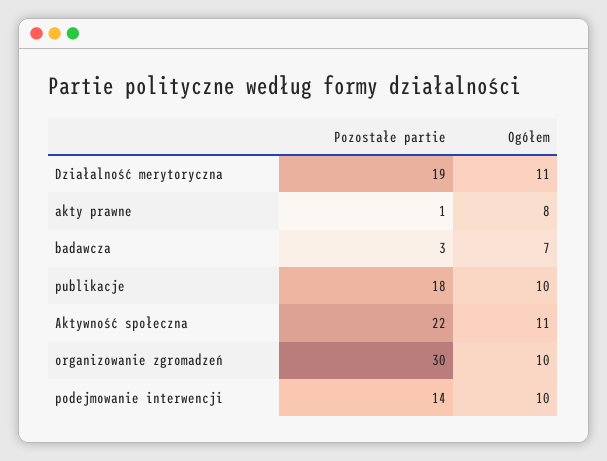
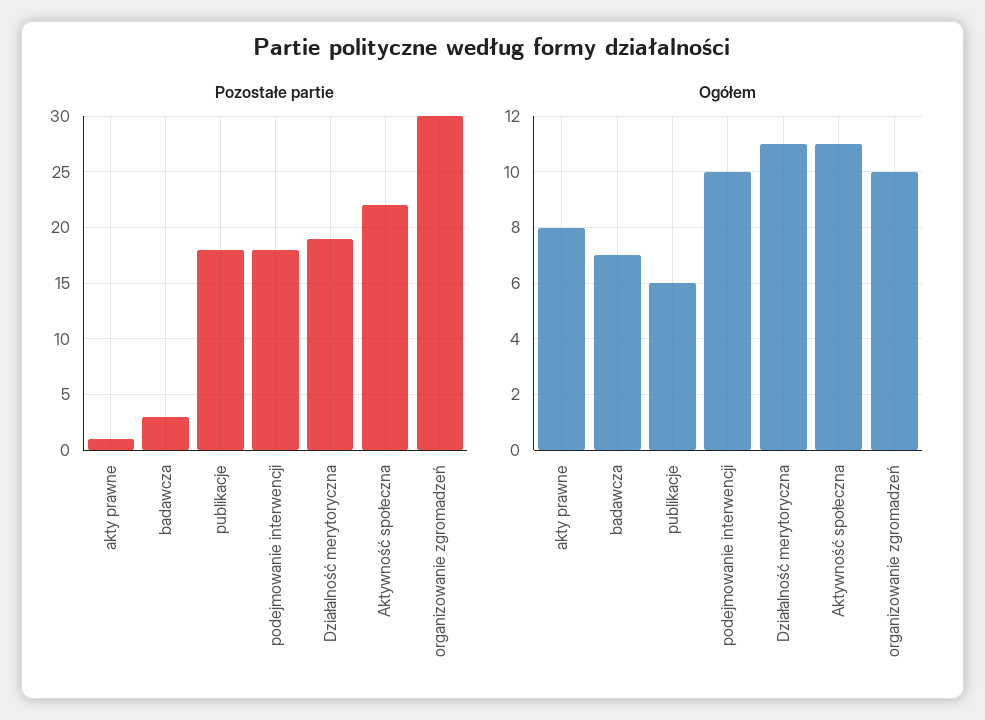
Ogółem, publikacje: 10 -> 6
Pozostałe partie, podejmowanie interwencji: 14 -> 18

